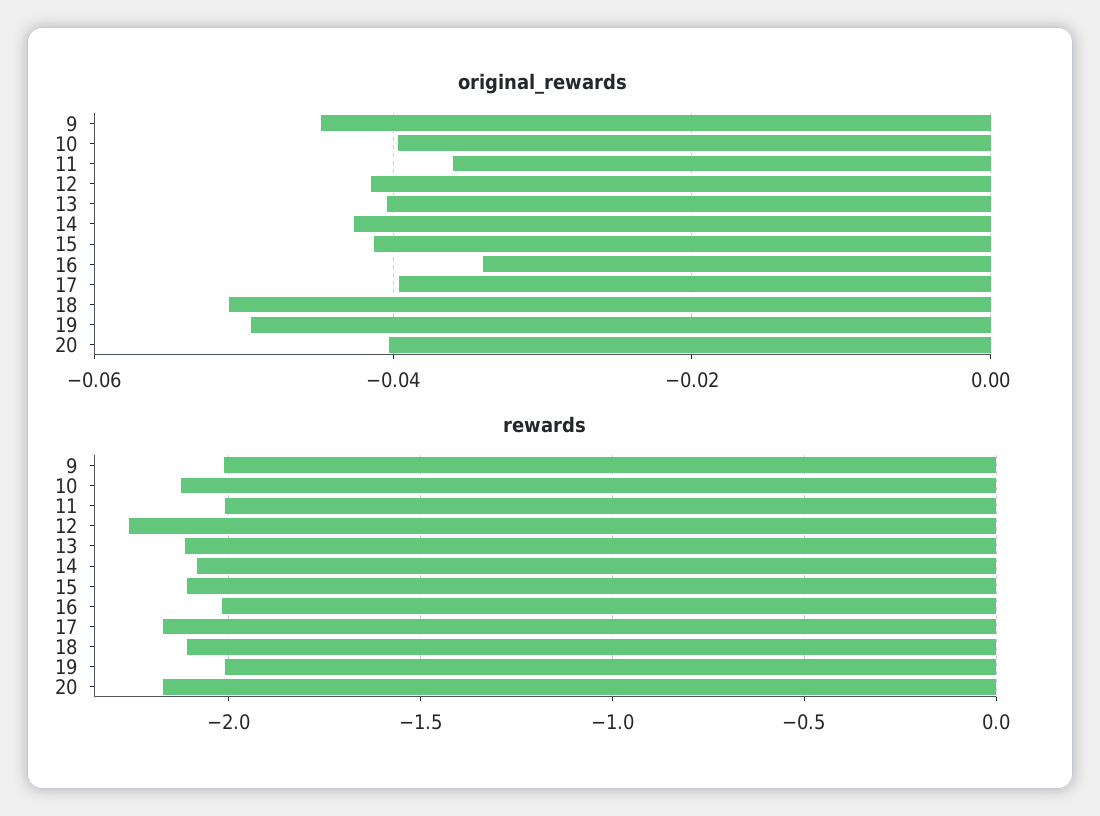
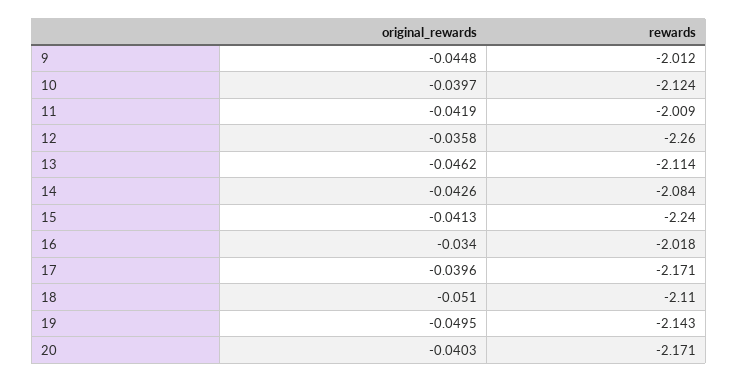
original_rewards, 11: -0.036 -> -0.0419
original_rewards, 12: -0.042 -> -0.0358
original_rewards, 13: -0.04 -> -0.0462
rewards, 15: -2.1 -> -2.24
rewards, 19: -2 -> -2.143

